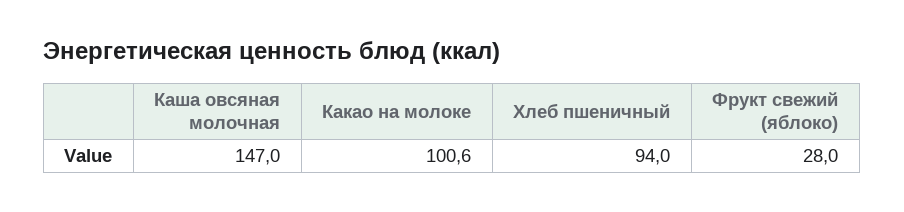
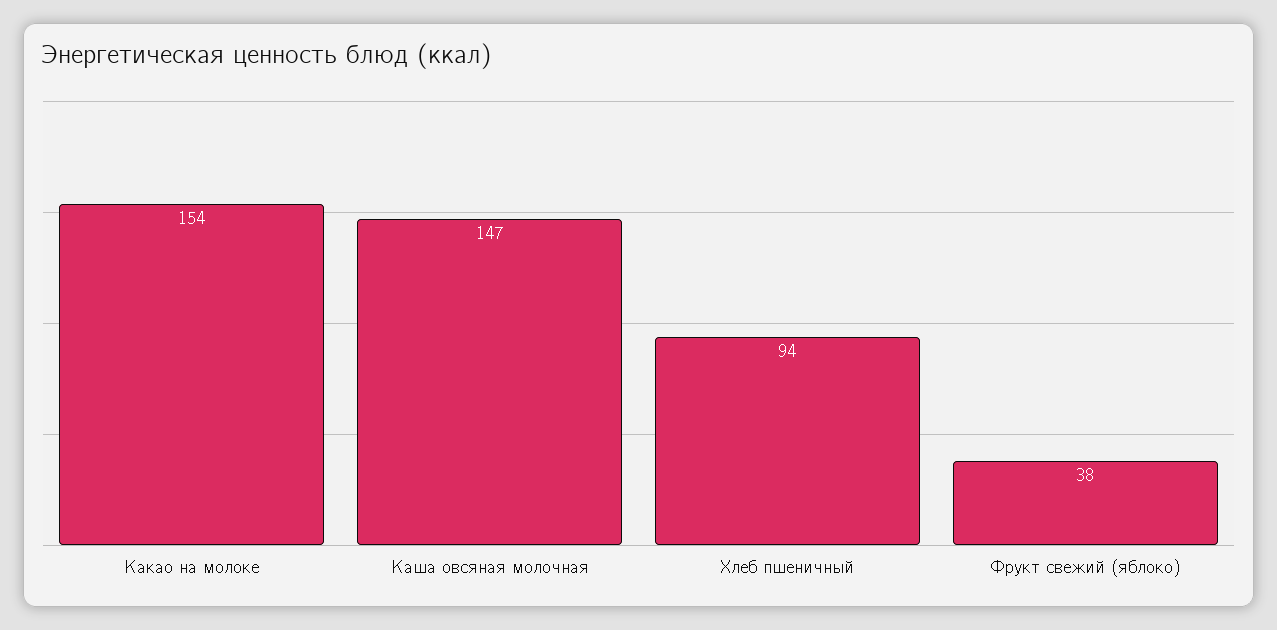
Какао на молоке: 100.6 -> 154
Фрукт свежий (яблоко): 28 -> 38

